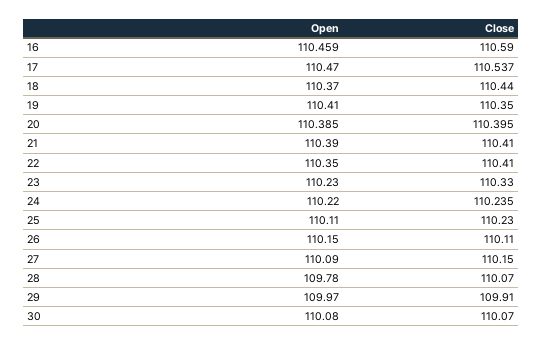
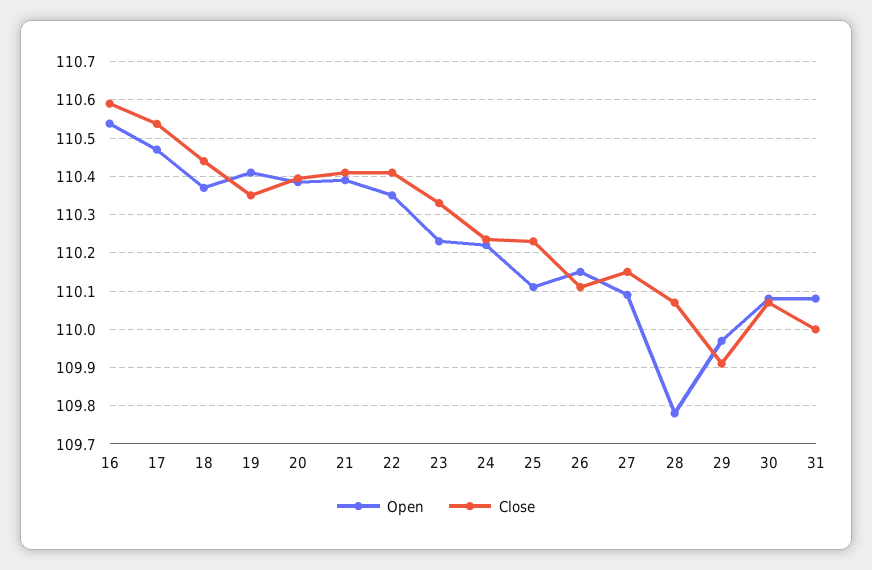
Open, 16: 110.459 -> 110.54
Open, 31: none -> 110.08
Close, 31: none -> 110

